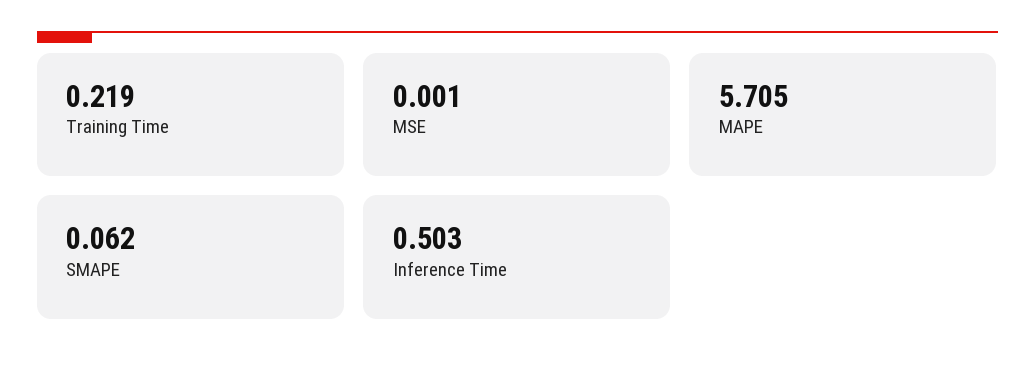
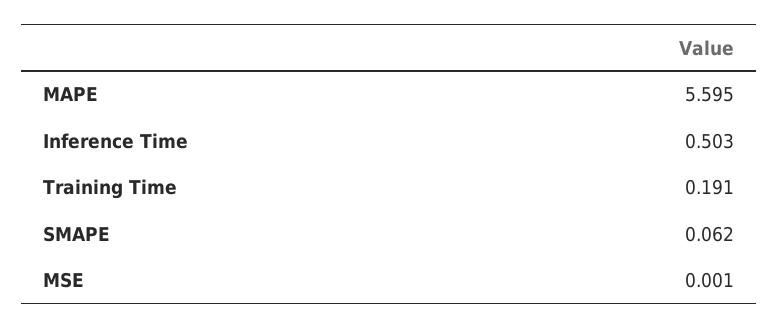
Training Time: 0.219 -> 0.191
MAPE: 5.705 -> 5.595

